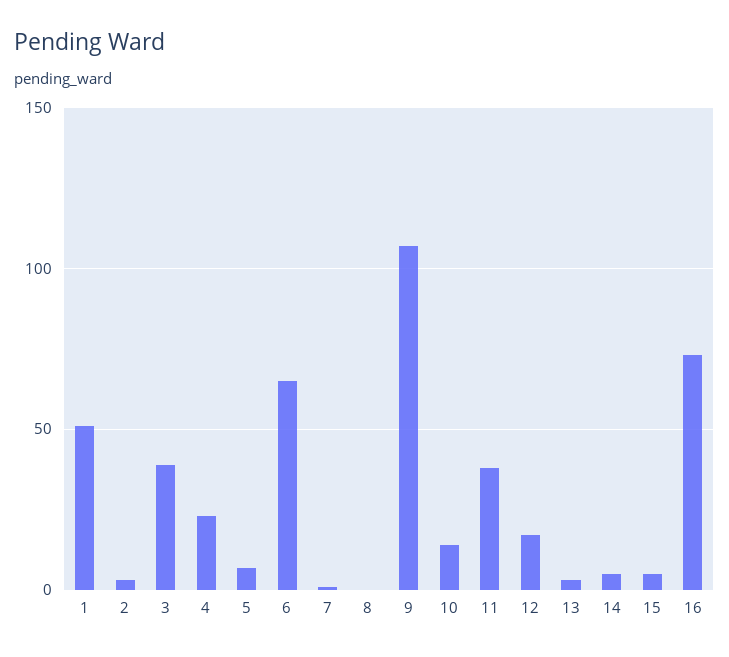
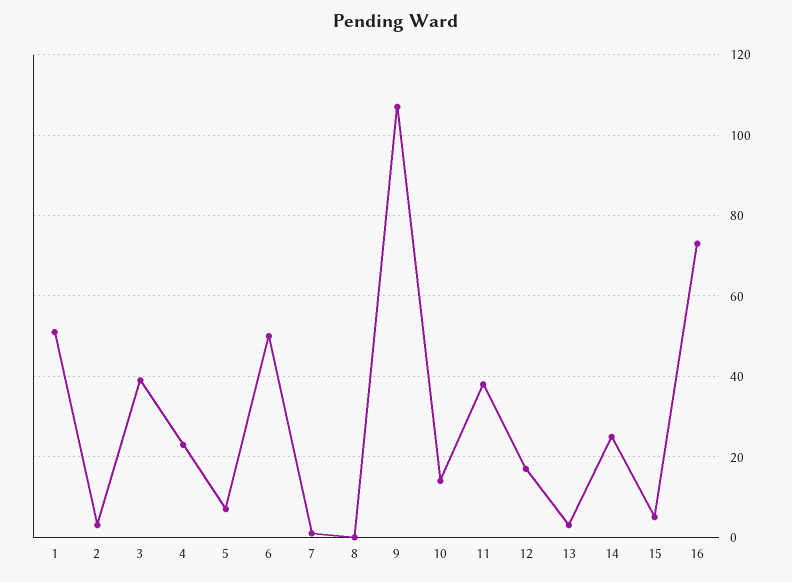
6: 65 -> 50
14: 5 -> 25

